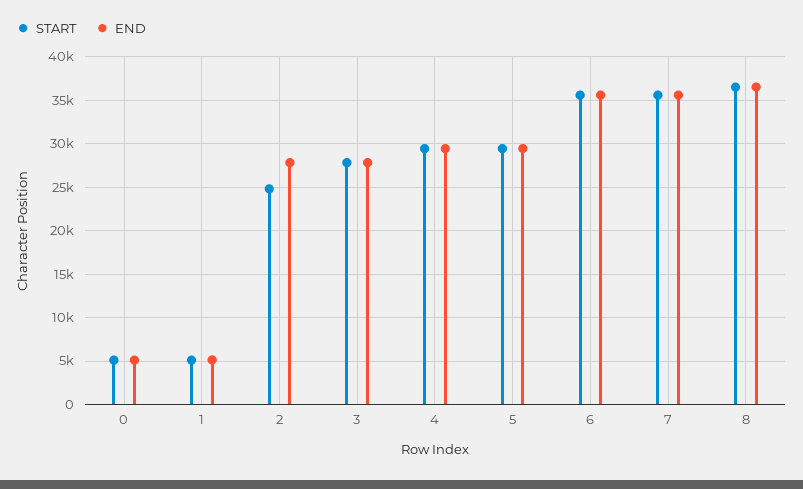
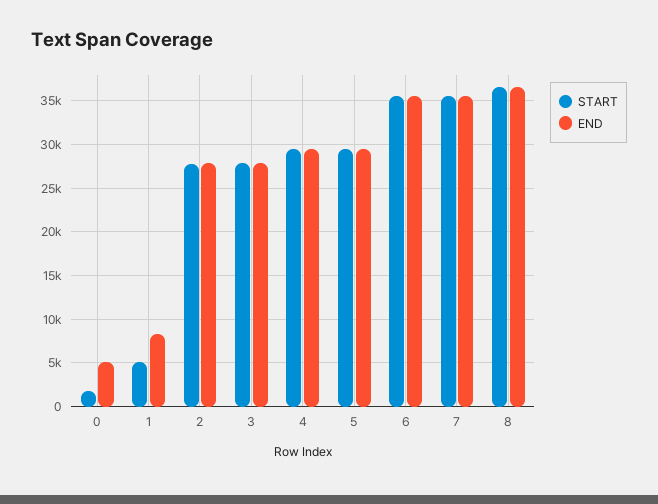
START, 0: 5000 -> 2000
END, 1: 5000 -> 8000
START, 2: 25000 -> 28000

